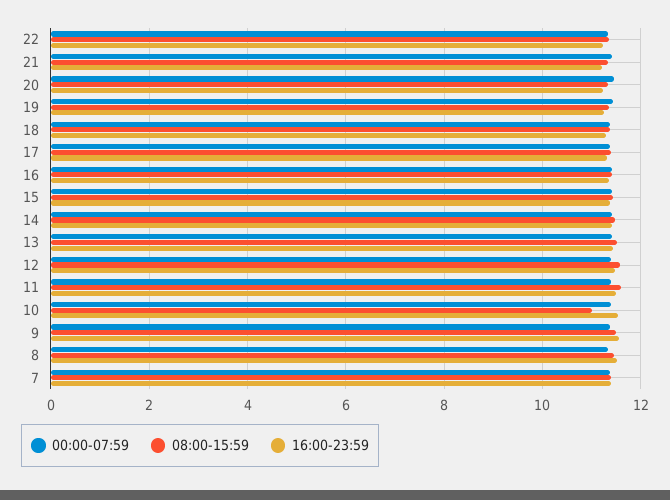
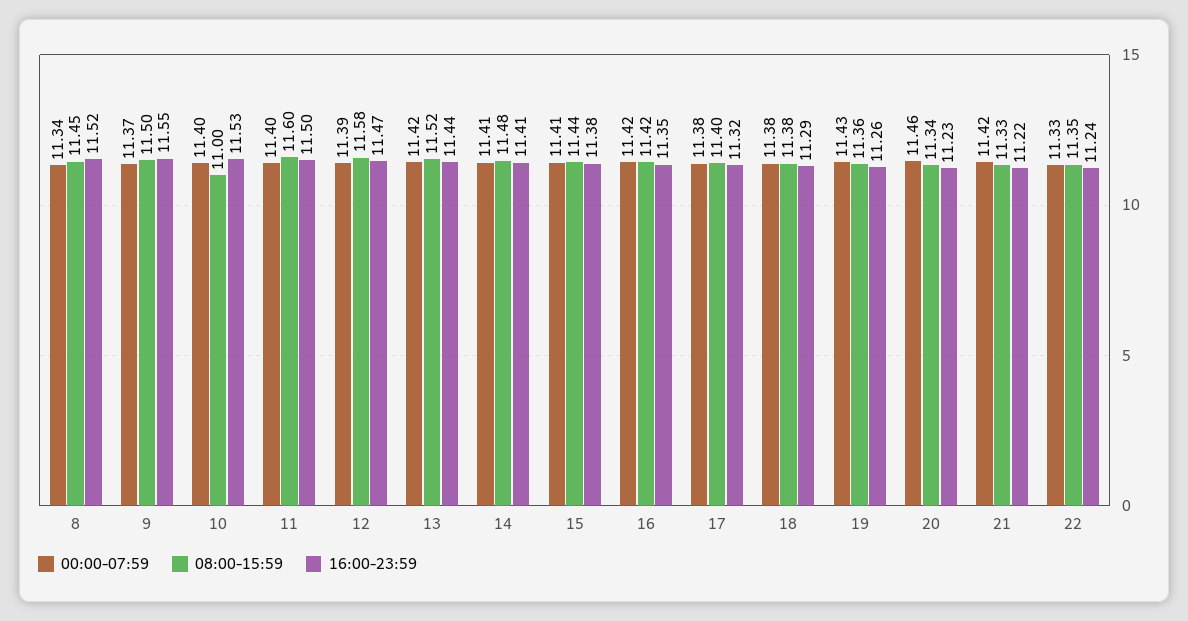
00:00-07:59, 7: 11.4 -> none
08:00-15:59, 7: 11.4 -> none
16:00-23:59, 7: 11.4 -> none

